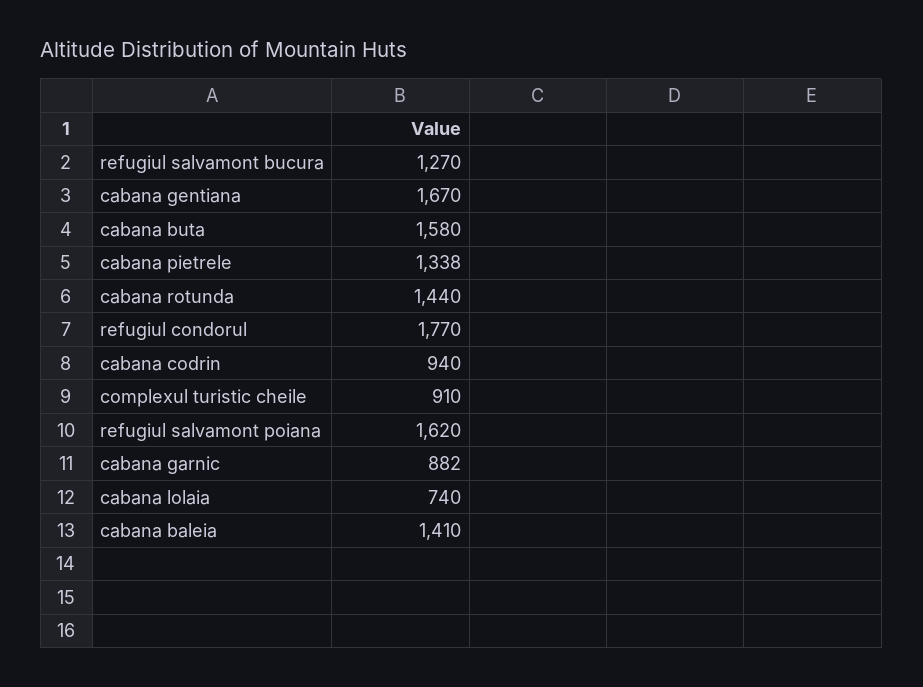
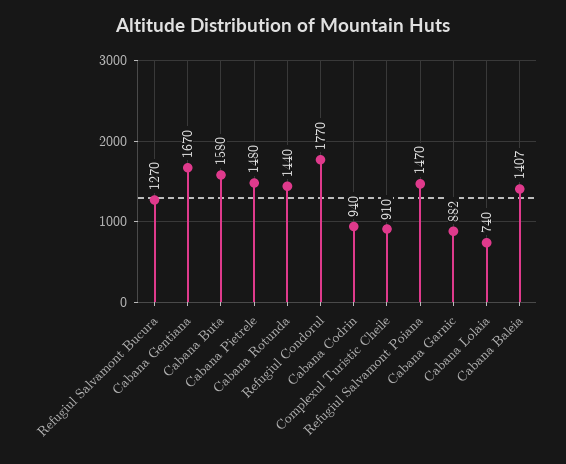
cabana pietrele: 1338 -> 1480
refugiul salvamont poiana: 1620 -> 1470
cabana baleia: 1410 -> 1407

